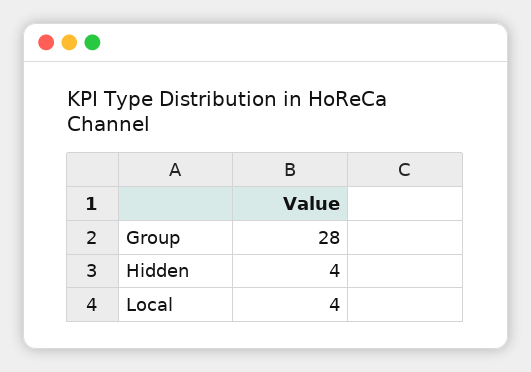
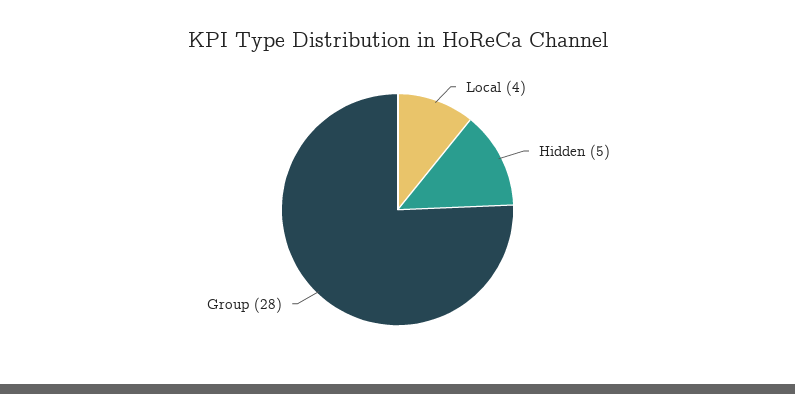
Hidden: 4 -> 5

